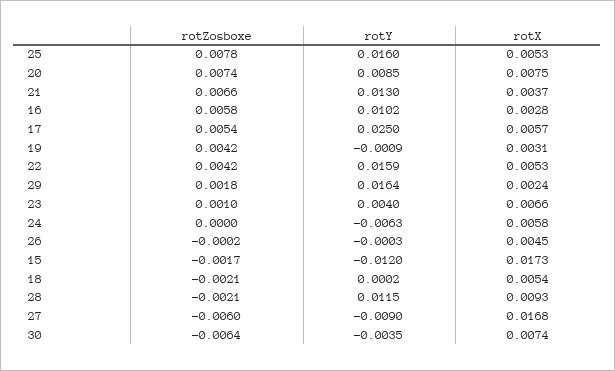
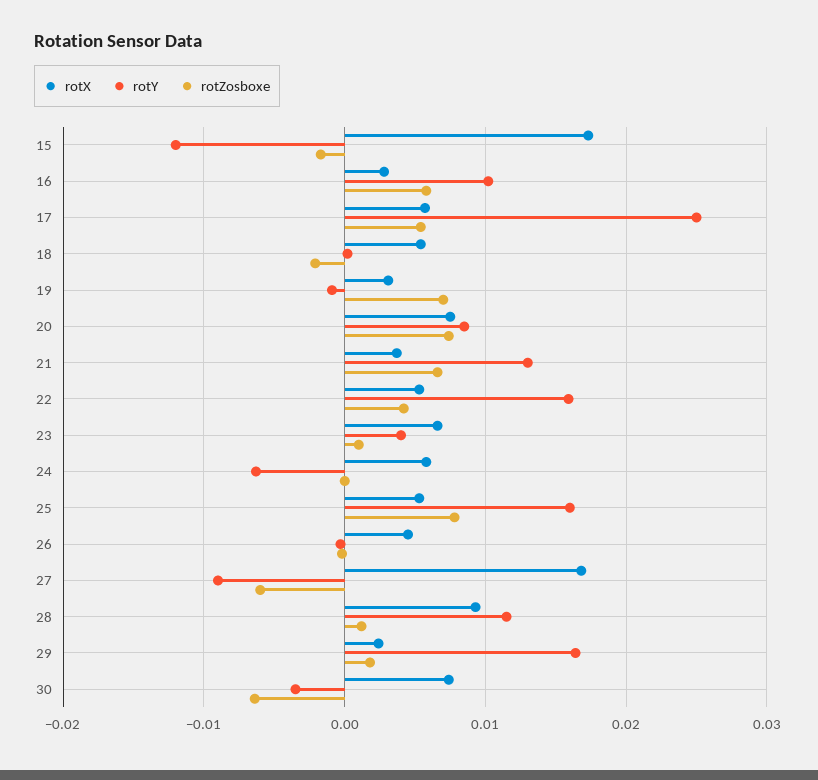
rotZosboxe, 19: 0.0042 -> 0.007
rotZosboxe, 28: -0.0021 -> 0.001

